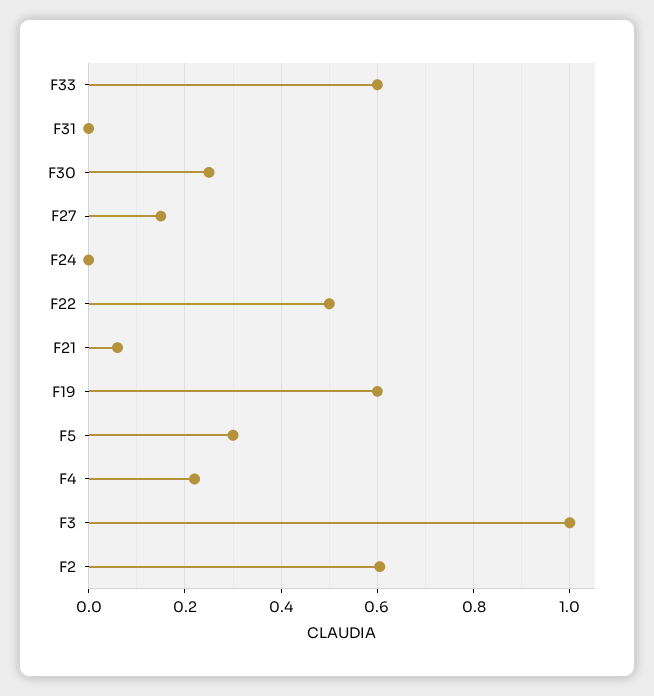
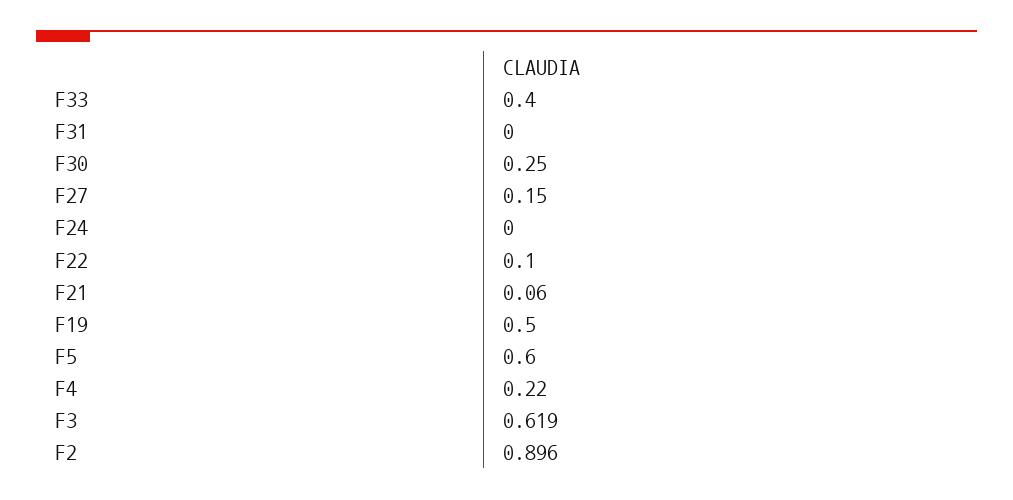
F33: 0.6 -> 0.4
F22: 0.5 -> 0.1
F19: 0.6 -> 0.5
F5: 0.3 -> 0.6
F3: 1 -> 0.619
F2: 0.6 -> 0.896

